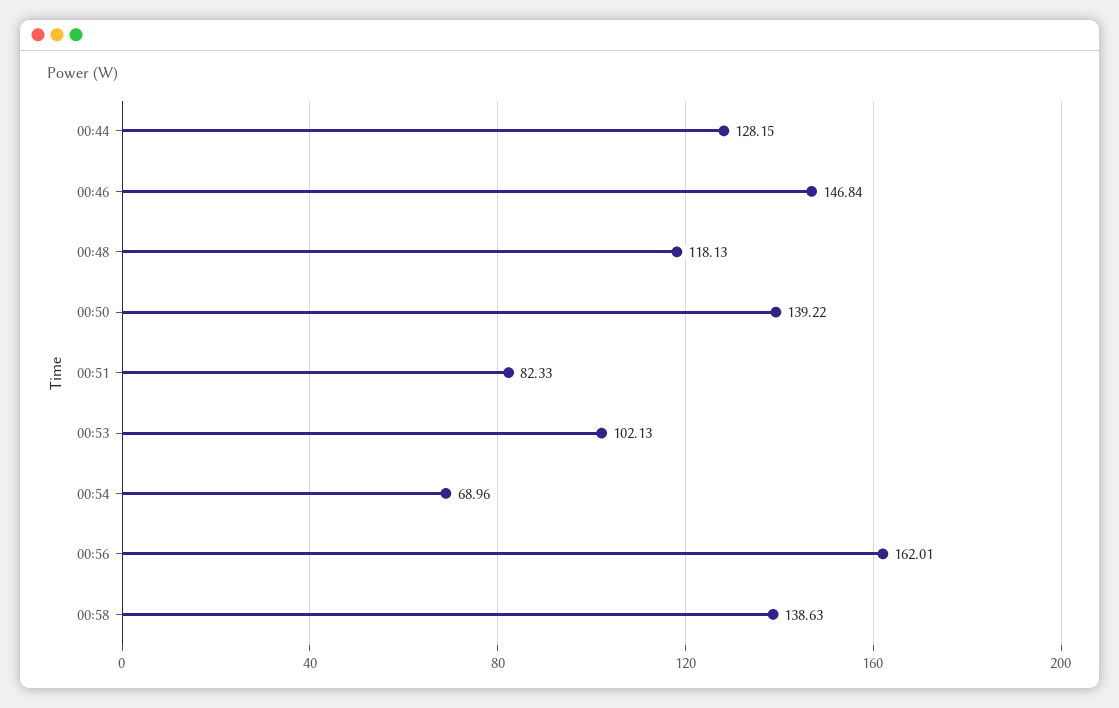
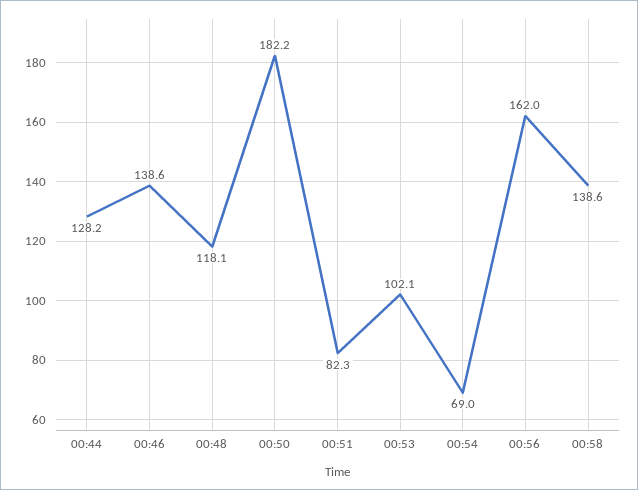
00:46: 146.84 -> 138.6
00:50: 139.22 -> 182.2

